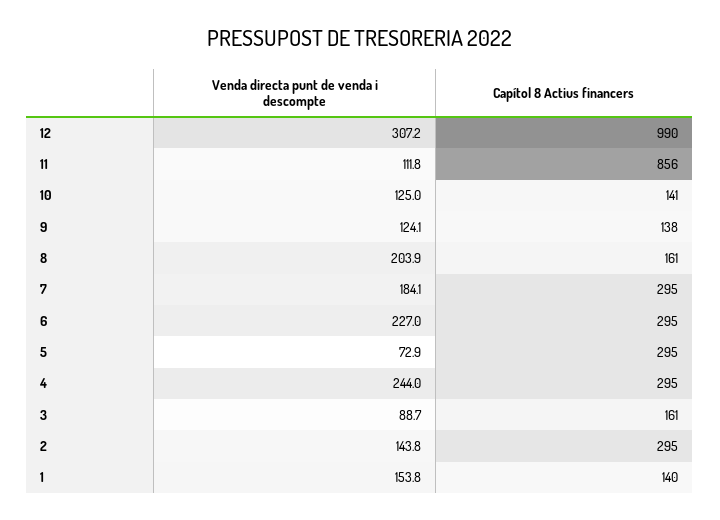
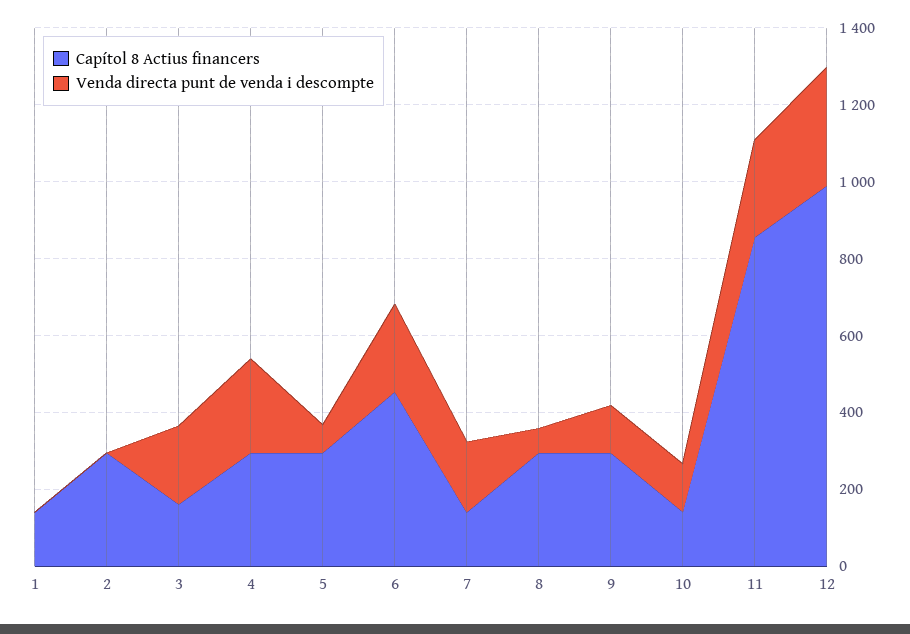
Venda directa punt de venda i descompte, 11: 111.8 -> 250
Capítol 8 Actius financers, 9: 138 -> 300
Venda directa punt de venda i descompte, 8: 203.9 -> 50
Capítol 8 Actius financers, 8: 161 -> 300
Capítol 8 Actius financers, 7: 295 -> 150
Capítol 8 Actius financers, 6: 295 -> 450
Venda directa punt de venda i descompte, 3: 88.7 -> 200
Venda directa punt de venda i descompte, 2: 143.8 -> 0
Venda directa punt de venda i descompte, 1: 153.8 -> 0

